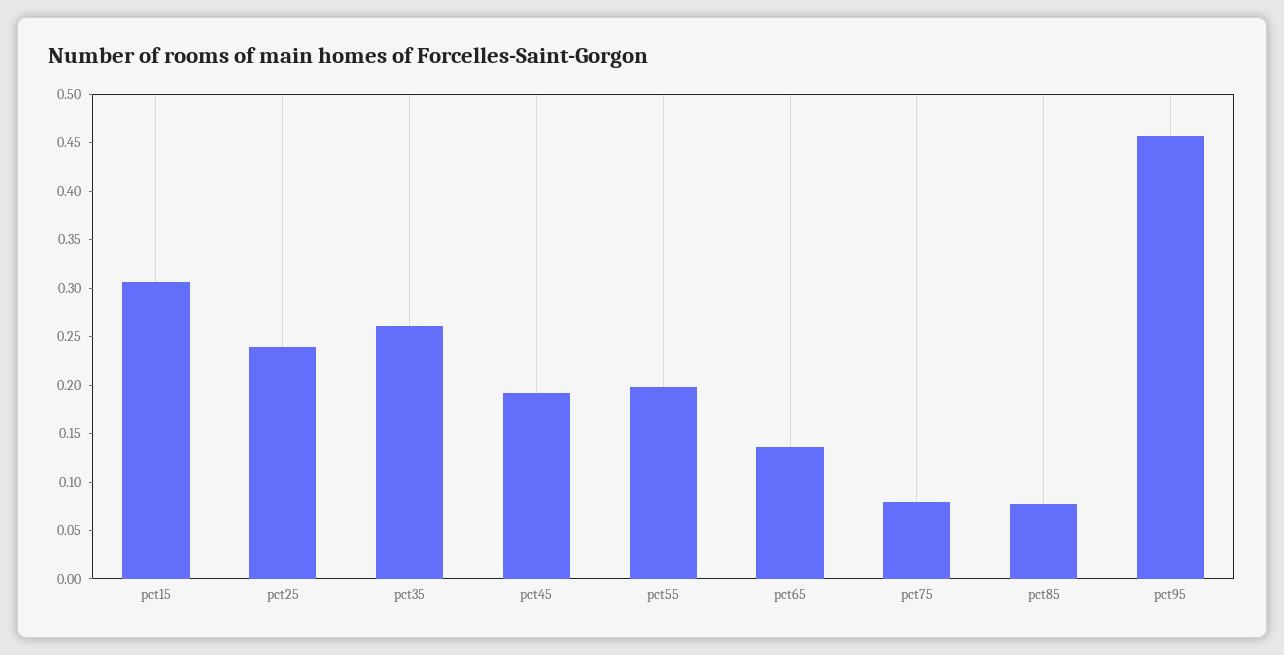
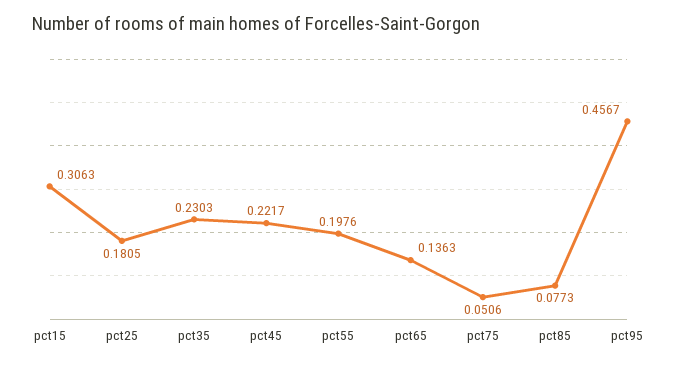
pct25: 0.24 -> 0.1805
pct35: 0.26 -> 0.2303
pct45: 0.19 -> 0.2217
pct75: 0.08 -> 0.0506

